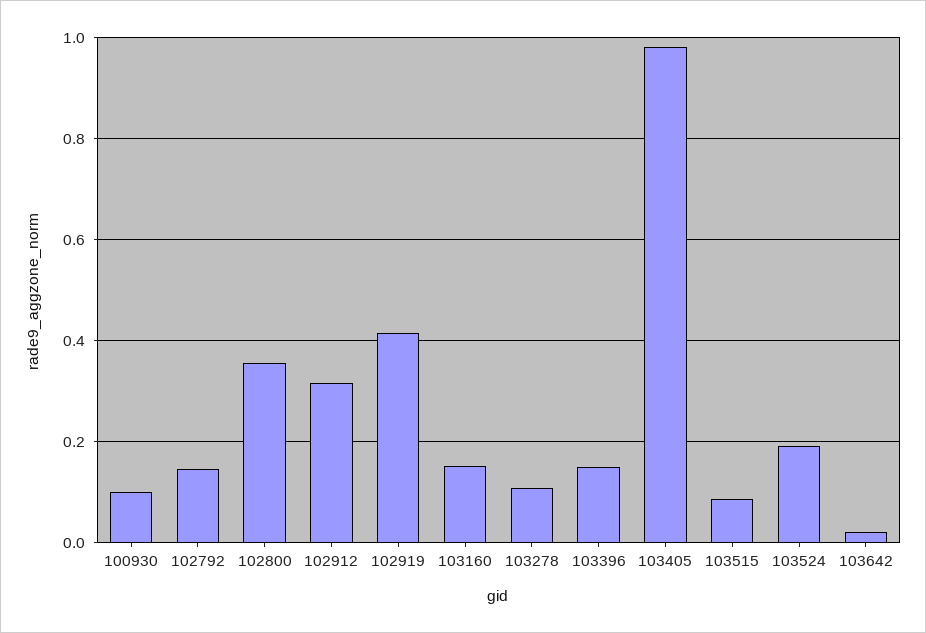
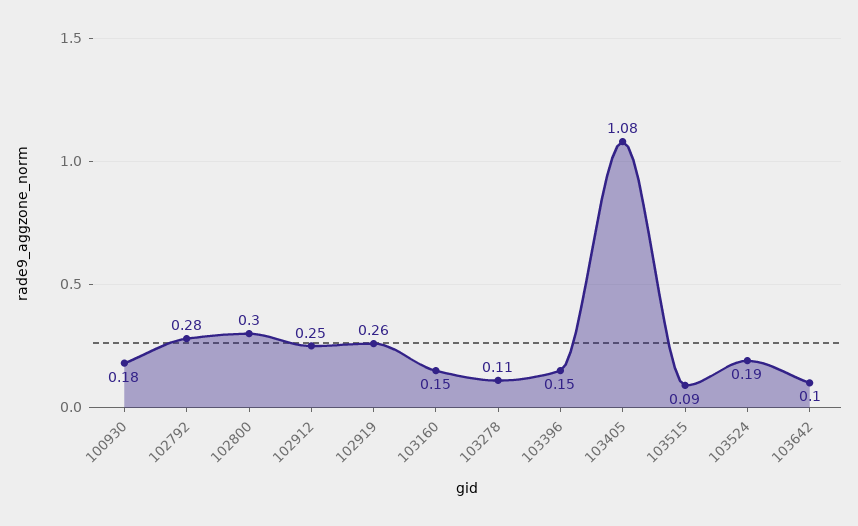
100930: 0.1 -> 0.18
102792: 0.14 -> 0.28
102800: 0.36 -> 0.3
102912: 0.32 -> 0.25
102919: 0.42 -> 0.26
103405: 0.98 -> 1.08
103642: 0.02 -> 0.1

